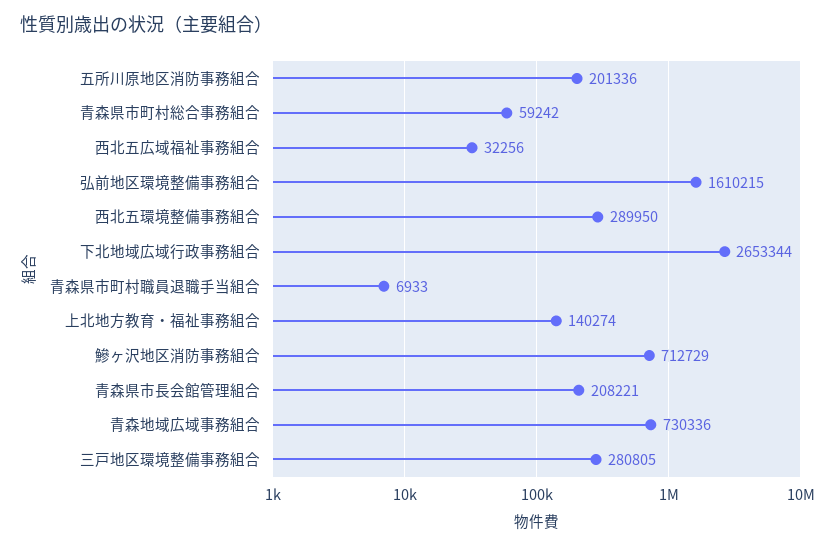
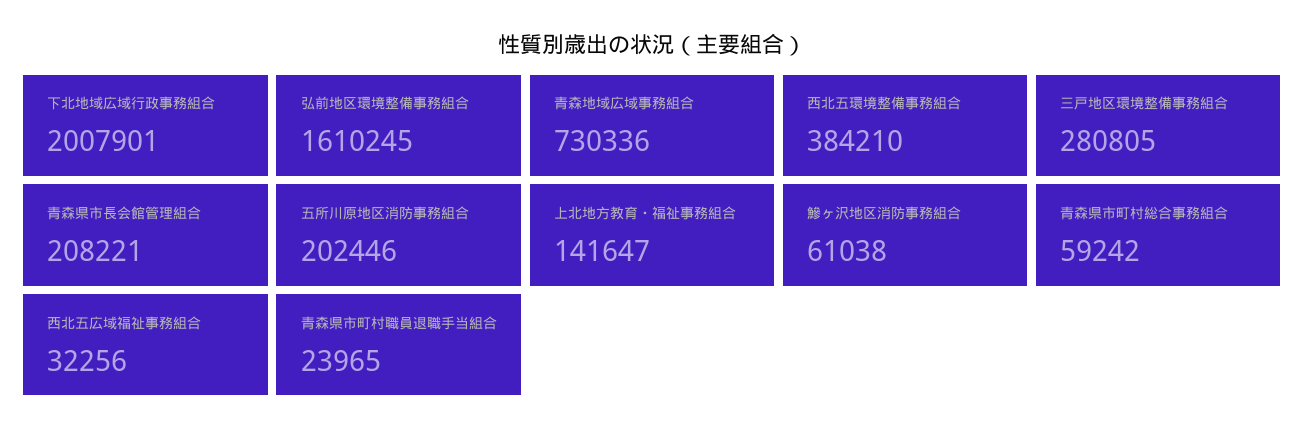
五所川原地区消防事務組合: 201336 -> 202446
弘前地区環境整備事務組合: 1610215 -> 1610245
西北五環境整備事務組合: 289950 -> 384210
下北地域広域行政事務組合: 2653344 -> 2007901
青森県市町村職員退職手当組合: 6933 -> 23965
上北地方教育・福祉事務組合: 140274 -> 141647
鰺ヶ沢地区消防事務組合: 712729 -> 61038

